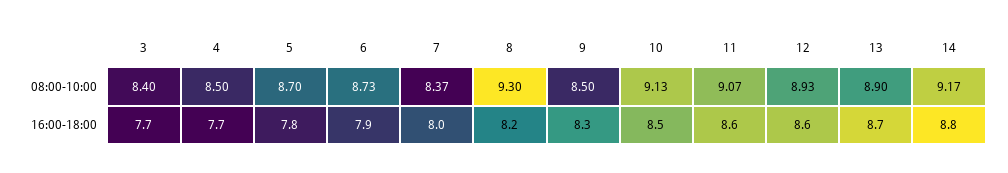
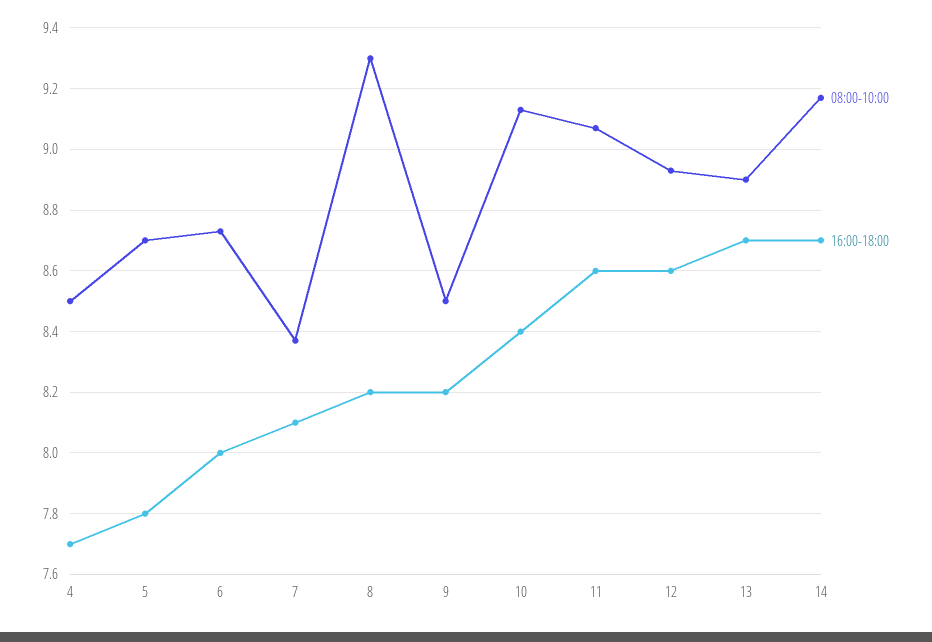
08:00-10:00, 3: 8.4 -> none
16:00-18:00, 3: 7.7 -> none
16:00-18:00, 6: 7.9 -> 8
16:00-18:00, 7: 8 -> 8.1
16:00-18:00, 9: 8.3 -> 8.2
16:00-18:00, 10: 8.5 -> 8.4
16:00-18:00, 14: 8.8 -> 8.7

